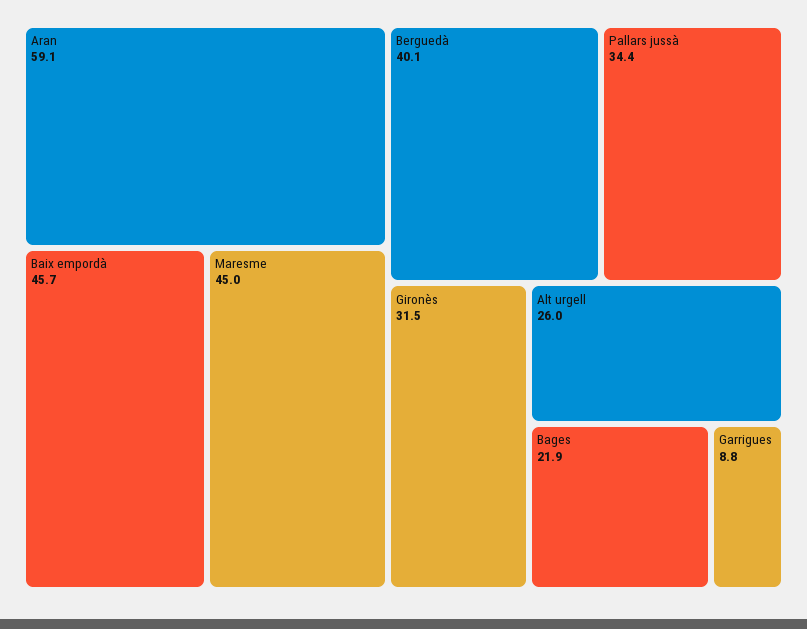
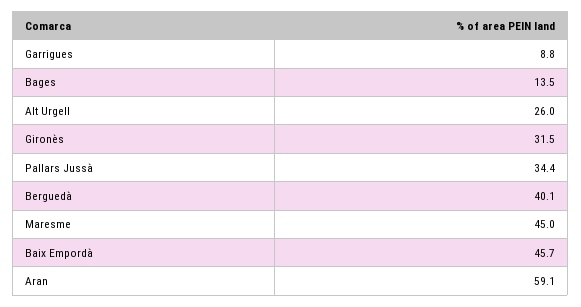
Bages: 21.9 -> 13.5

